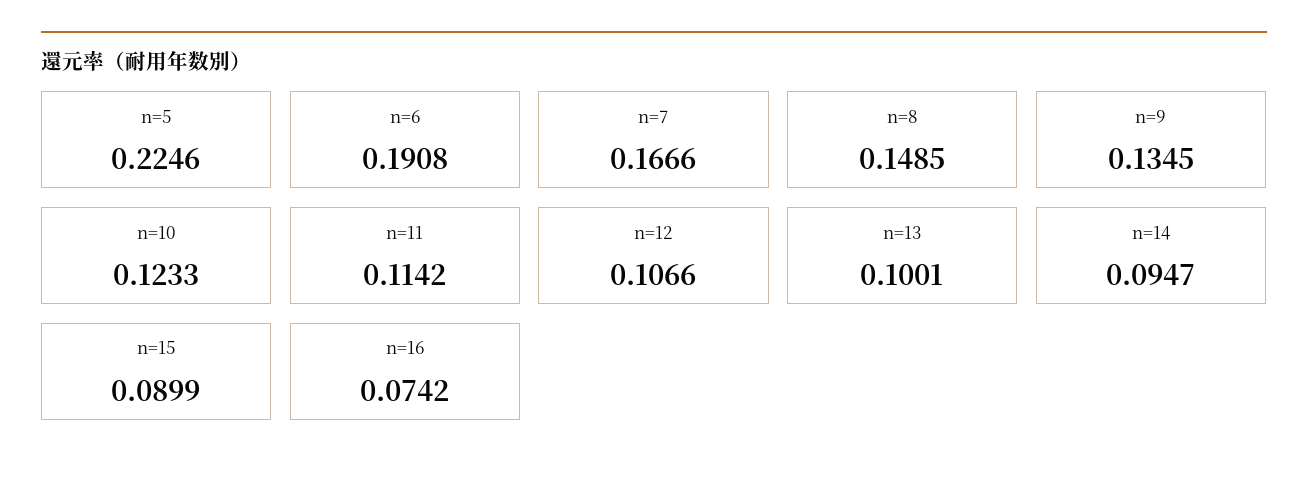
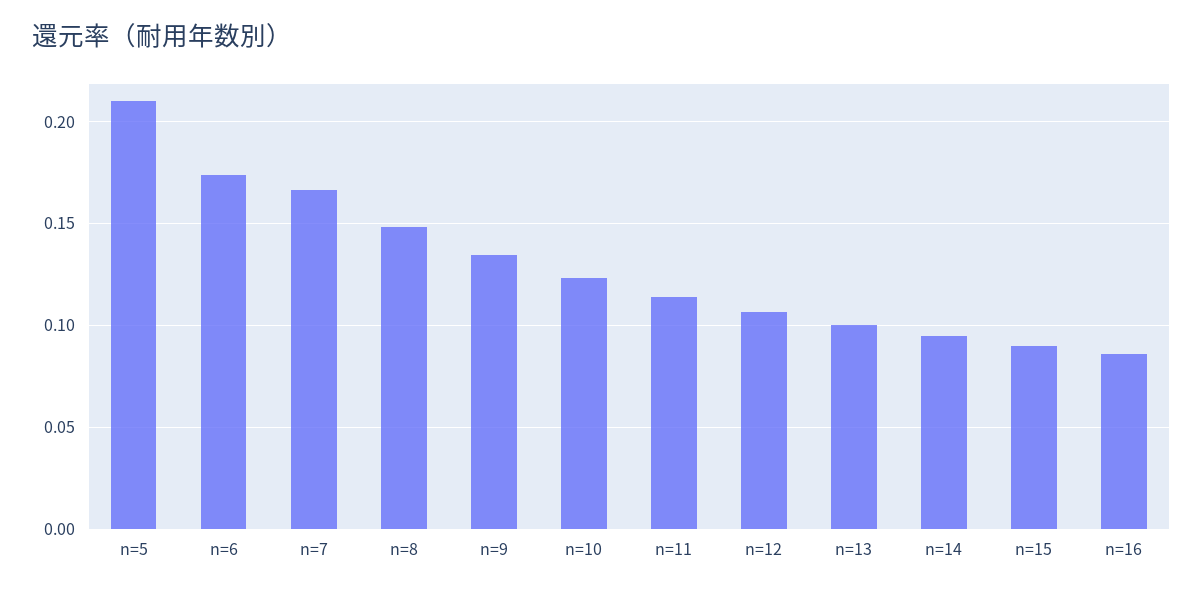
n=5: 0.2246 -> 0.21
n=6: 0.1908 -> 0.175
n=16: 0.0742 -> 0.085

